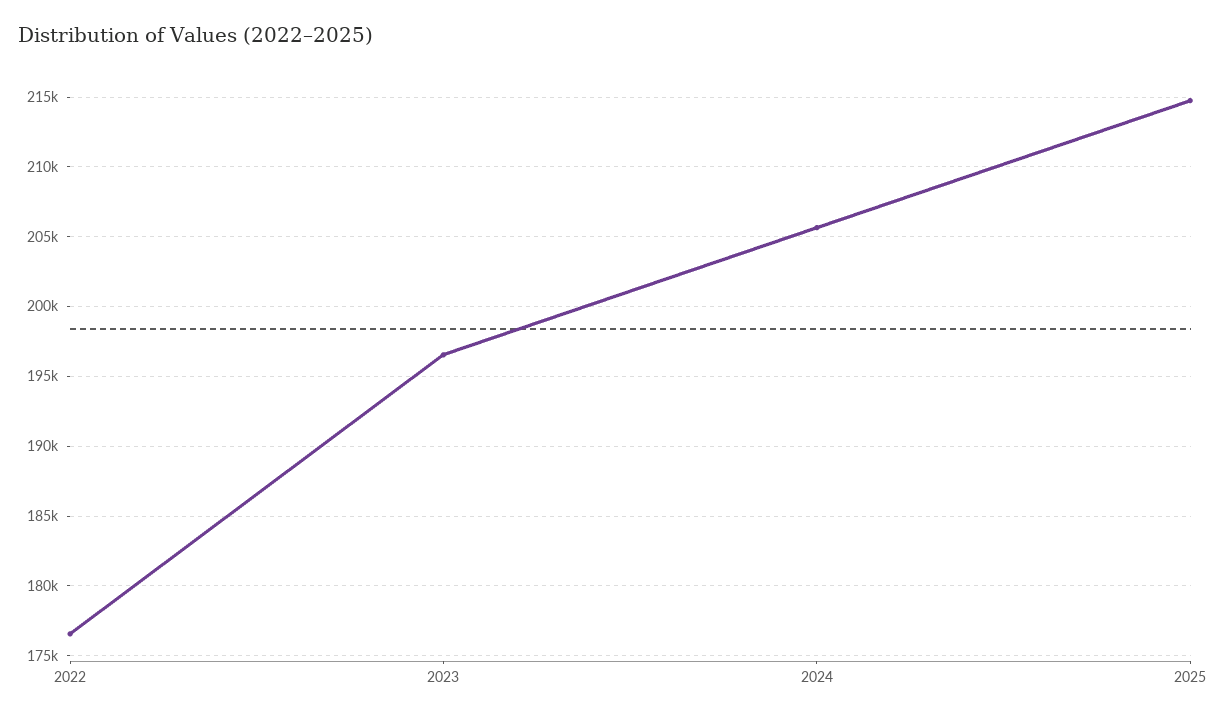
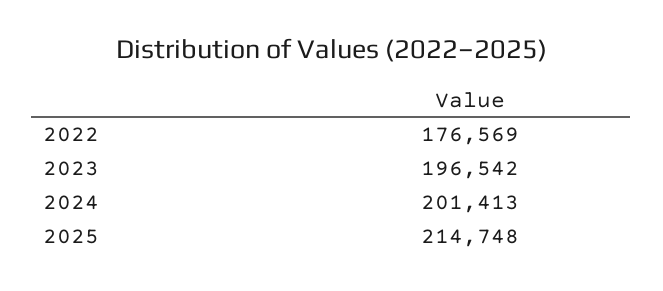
2024: 205500 -> 201413

